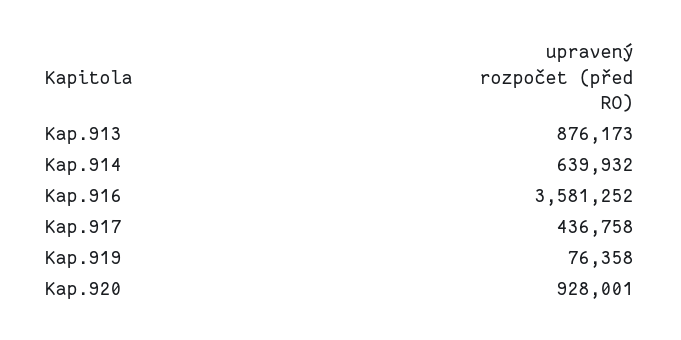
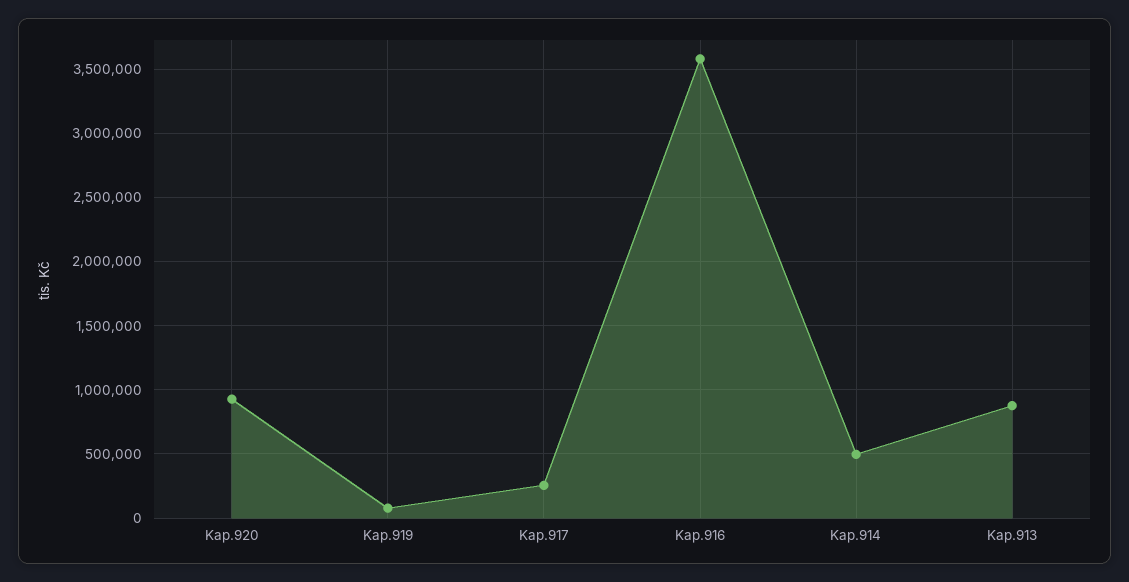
Kap.914: 639932 -> 500000
Kap.917: 436758 -> 250000

